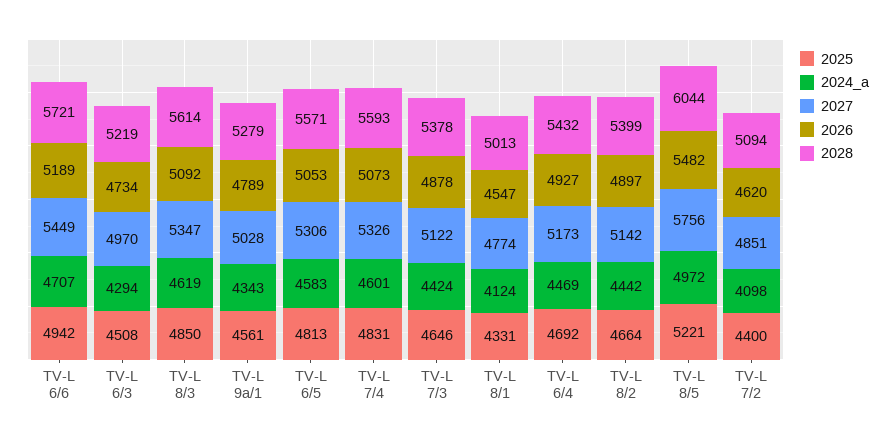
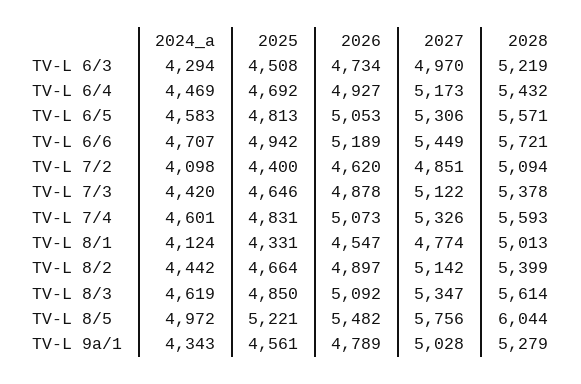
2024_a, TV-L 7/3: 4424 -> 4420

